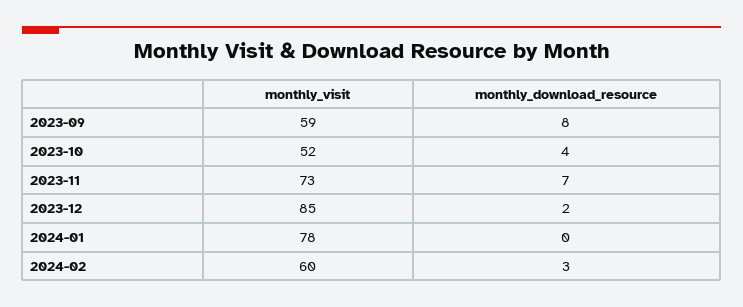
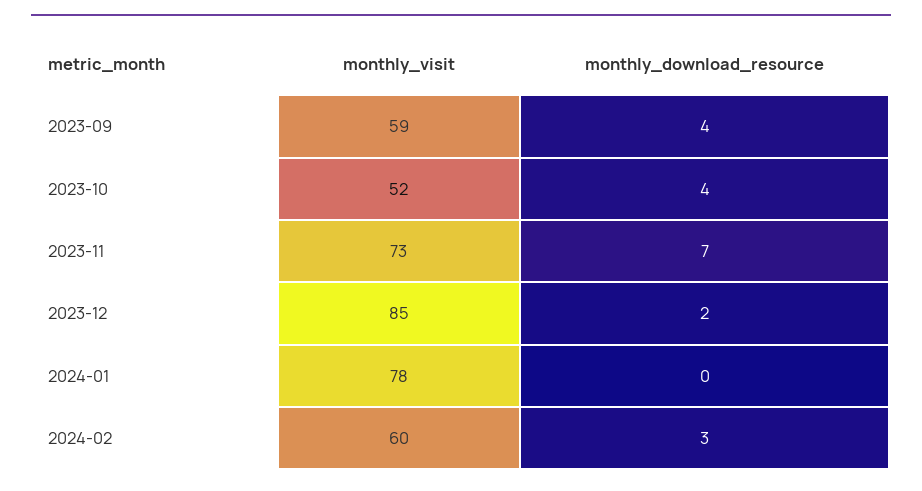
monthly_download_resource, 2023-09: 8 -> 4

